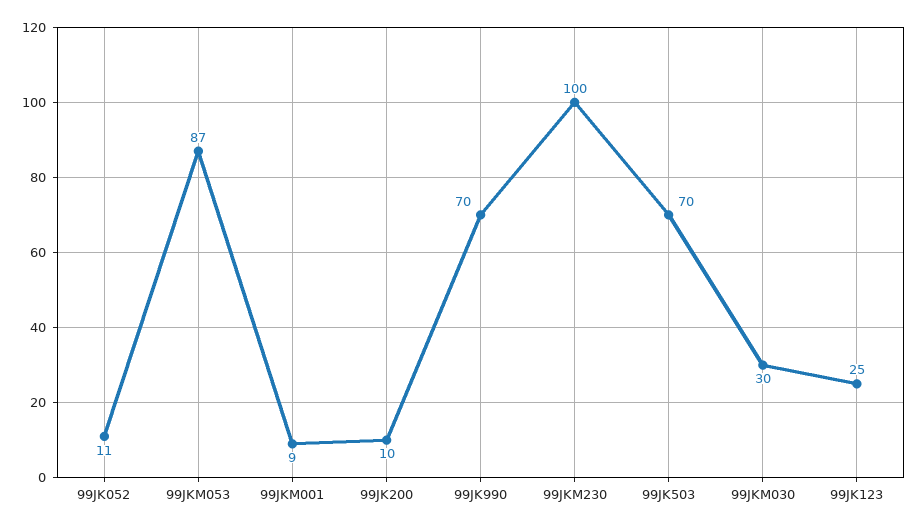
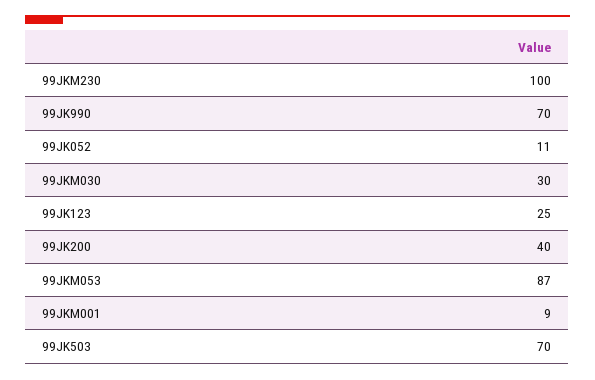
99JK200: 10 -> 40

